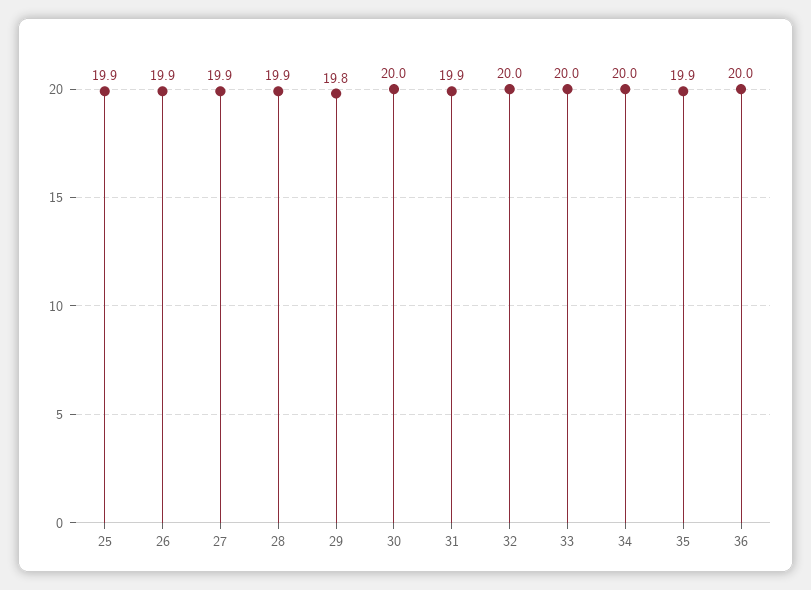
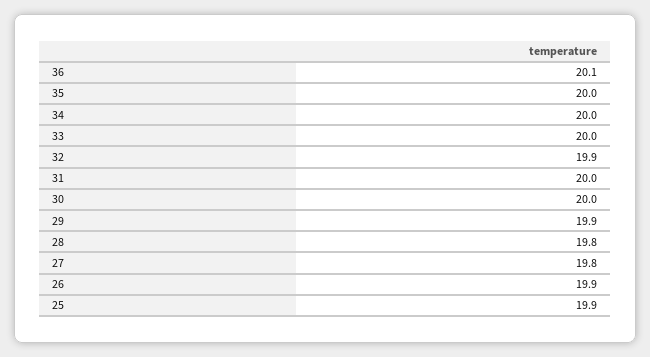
27: 19.9 -> 19.8
28: 19.9 -> 19.8
29: 19.8 -> 19.9
31: 19.9 -> 20
32: 20 -> 19.9
35: 19.9 -> 20
36: 20 -> 20.1

